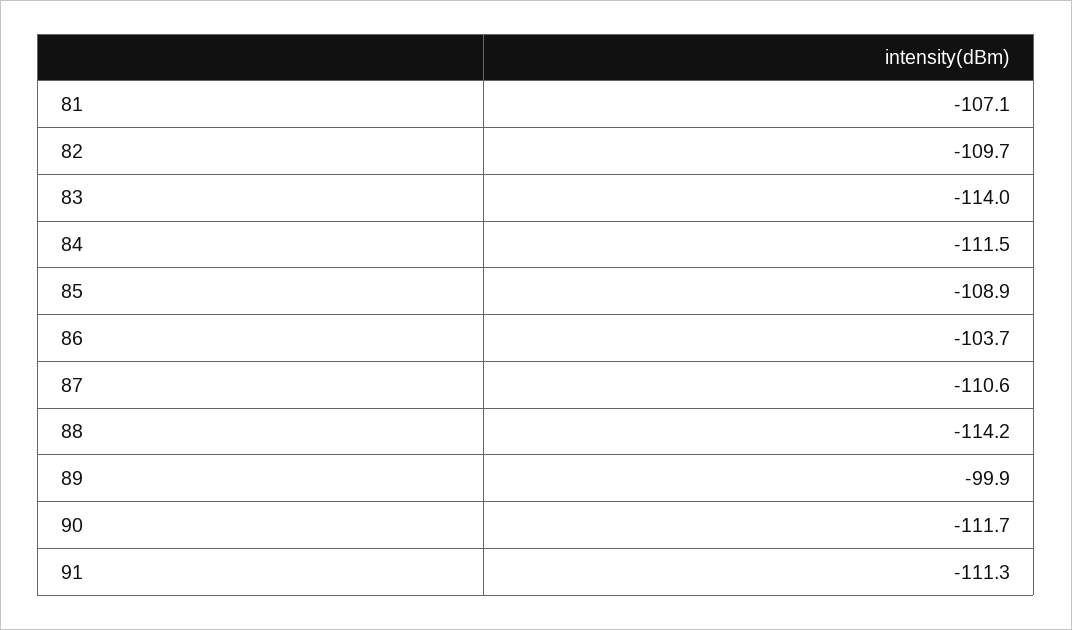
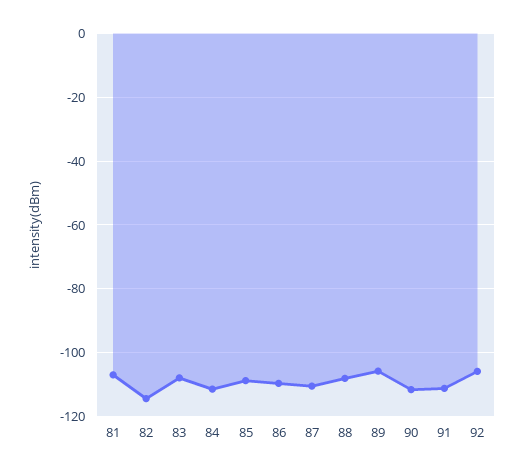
82: -109.7 -> -114
83: -114 -> -108
86: -103.7 -> -110
88: -114.2 -> -108
89: -99.9 -> -106
92: none -> -106

